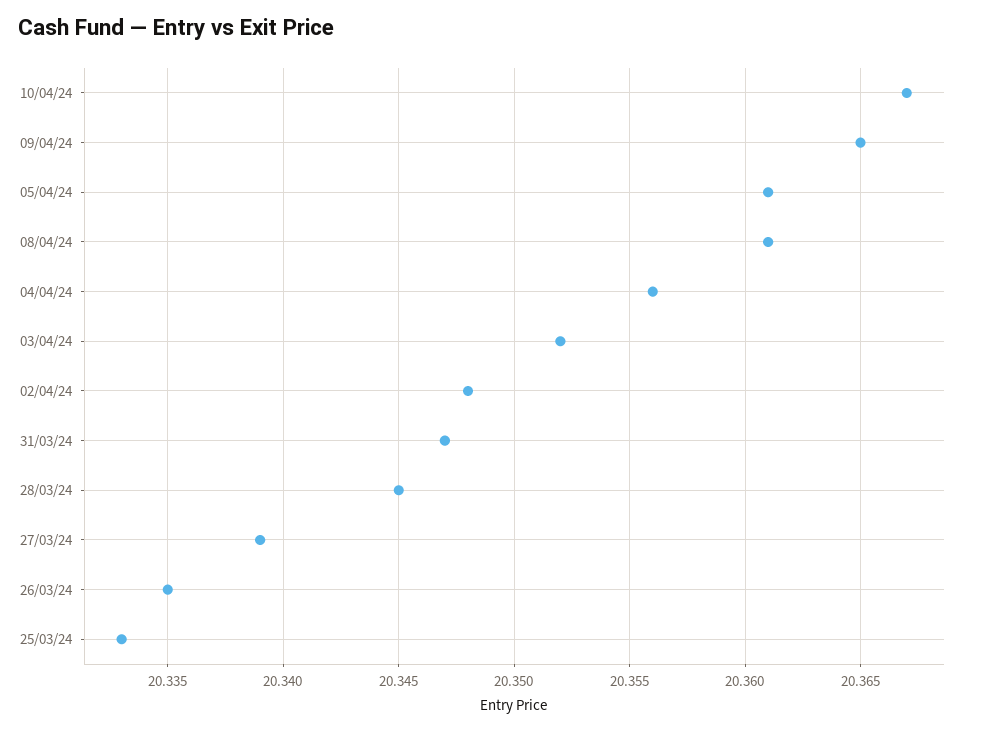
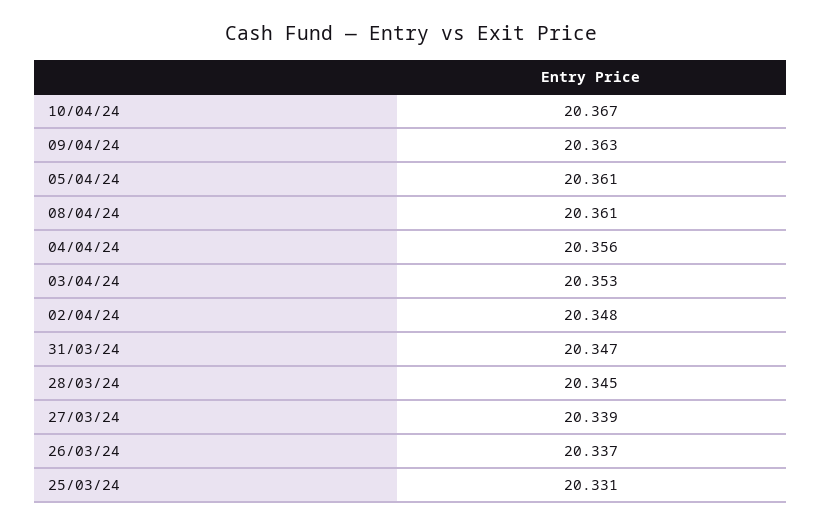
09/04/24: 20.365 -> 20.363
03/04/24: 20.352 -> 20.353
26/03/24: 20.335 -> 20.337
25/03/24: 20.333 -> 20.331

